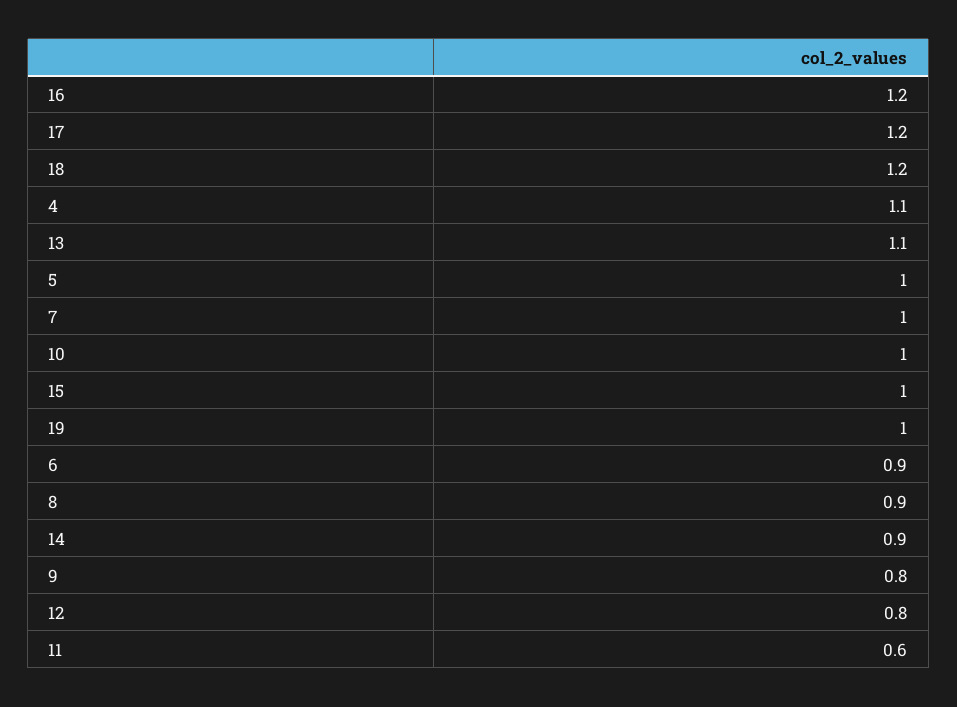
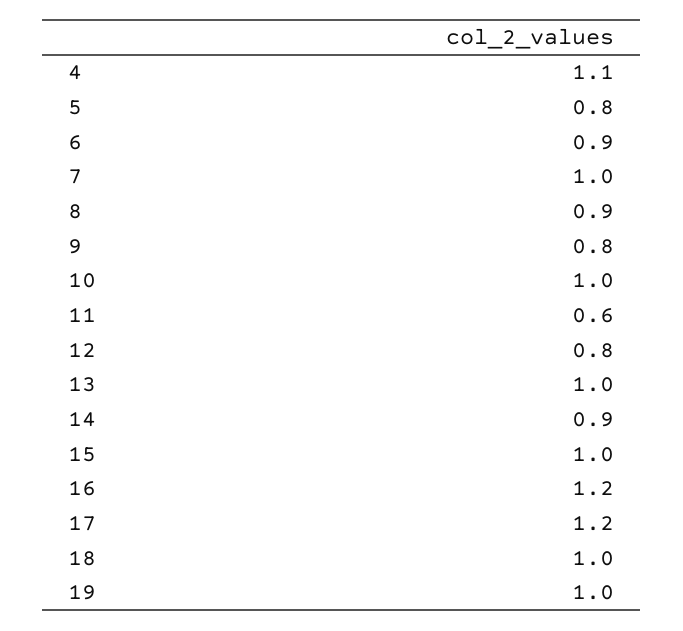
18: 1.2 -> 1
13: 1.1 -> 1
5: 1 -> 0.8

